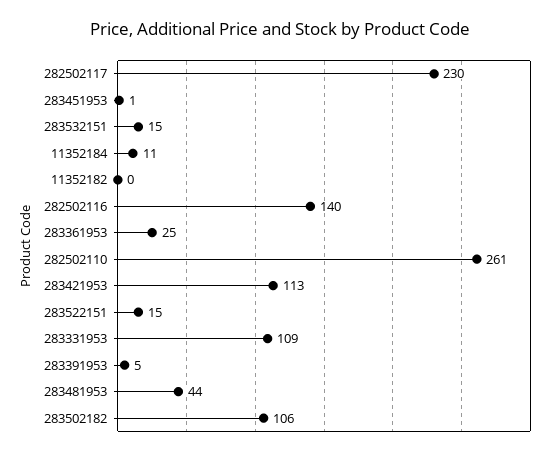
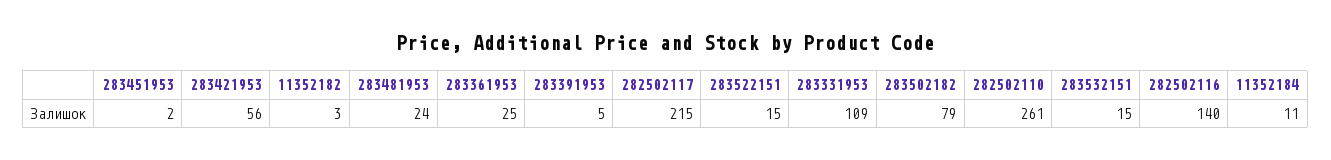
282502117: 230 -> 215
283451953: 1 -> 2
11352182: 0 -> 3
283421953: 113 -> 56
283481953: 44 -> 24
283502182: 106 -> 79

